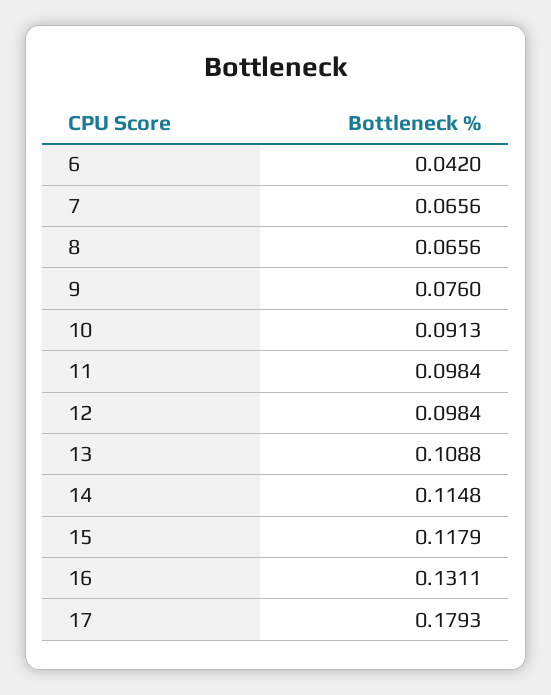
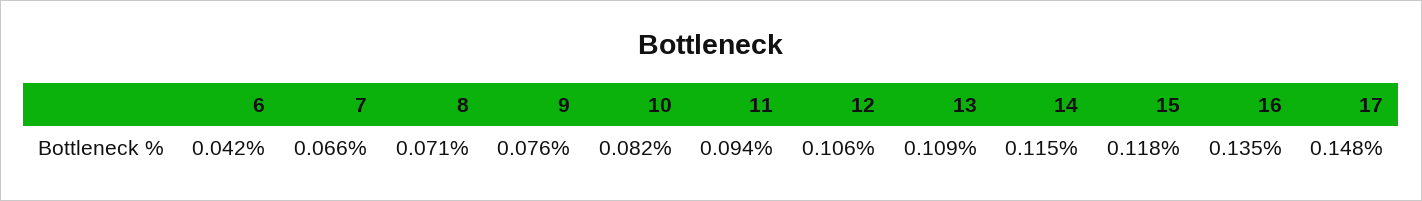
8: 0.0656 -> 0.071
10: 0.0913 -> 0.082
11: 0.0984 -> 0.094
12: 0.0984 -> 0.106
16: 0.1311 -> 0.135
17: 0.1793 -> 0.148

